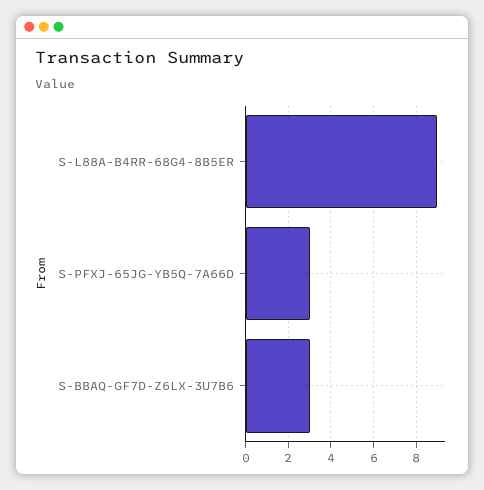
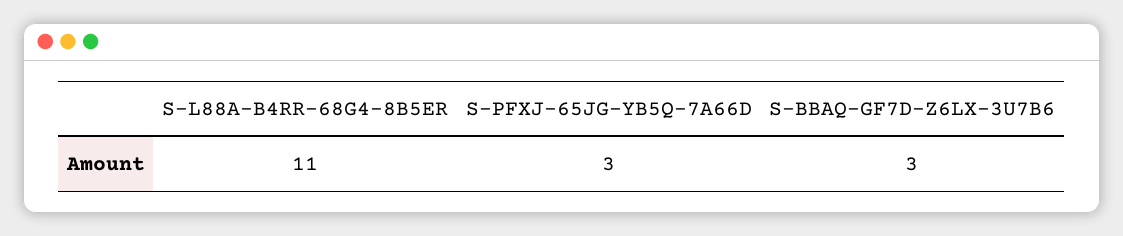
S-L88A-B4RR-68G4-8B5ER: 9 -> 11

